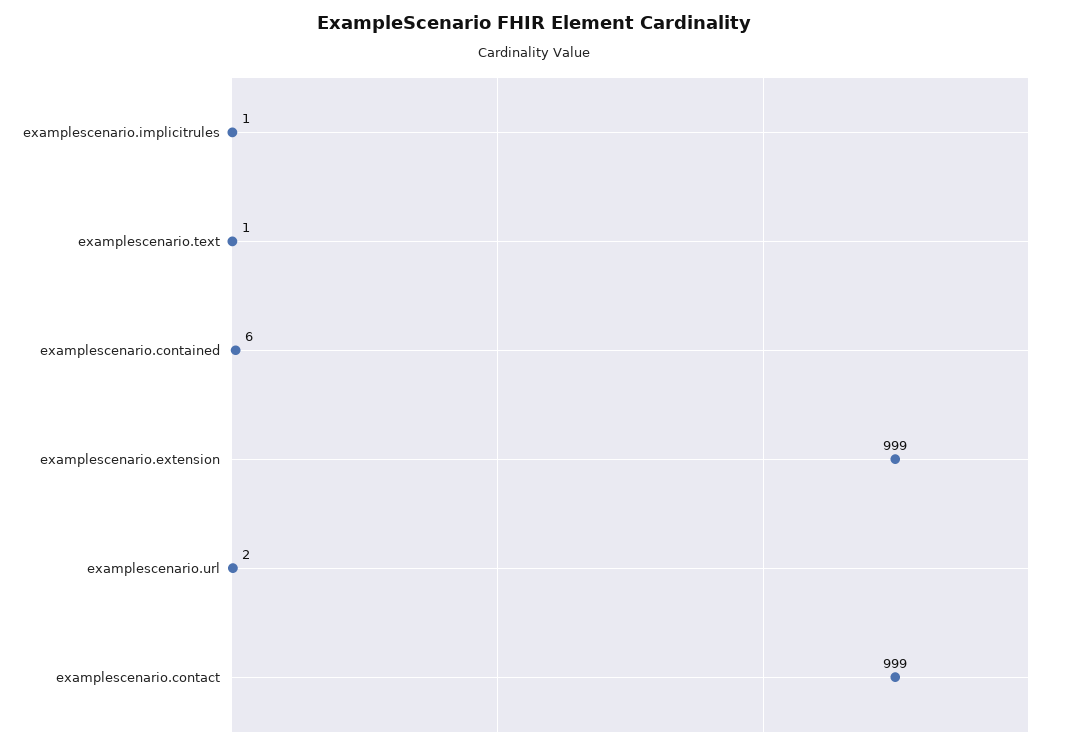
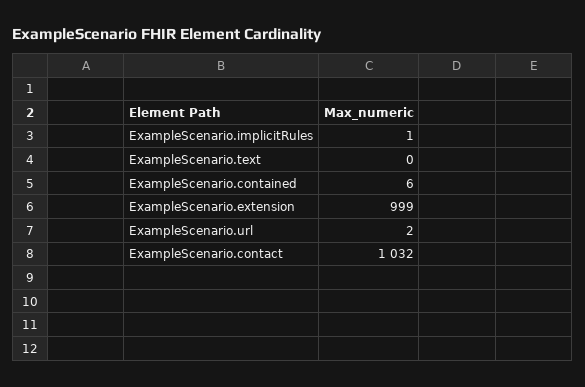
examplescenario.text: 1 -> 0
examplescenario.contact: 999 -> 1032

